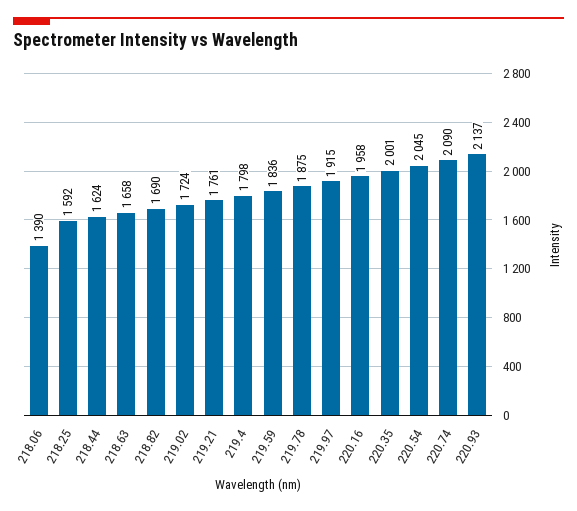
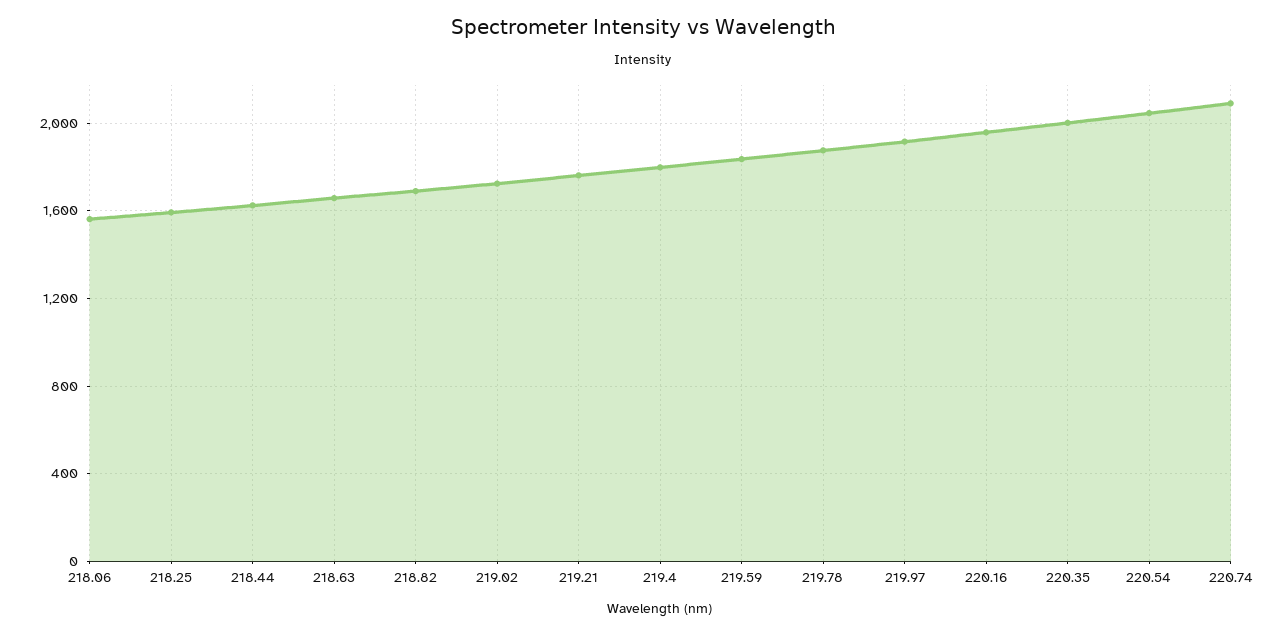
218.06: 1390 -> 1550
220.93: 2137 -> none

